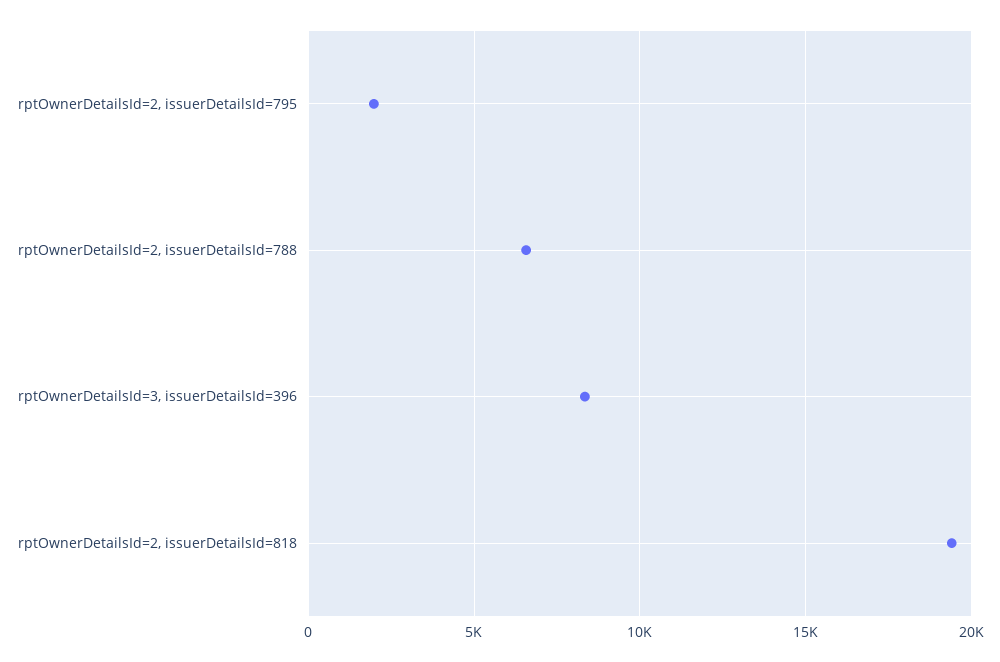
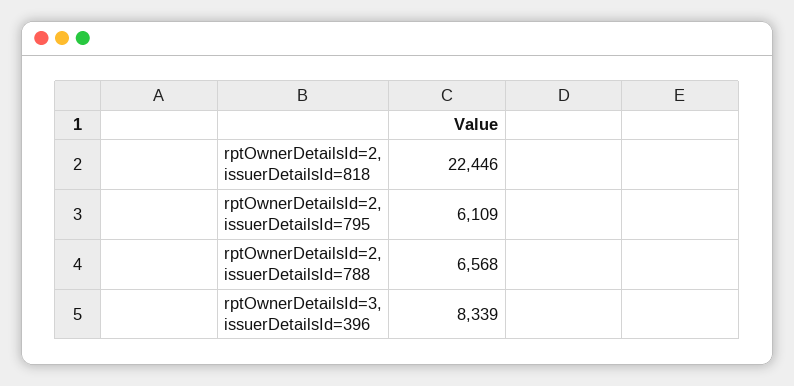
rptOwnerDetailsId=2, issuerDetailsId=795: 2000 -> 6109
rptOwnerDetailsId=2, issuerDetailsId=818: 19500 -> 22446

